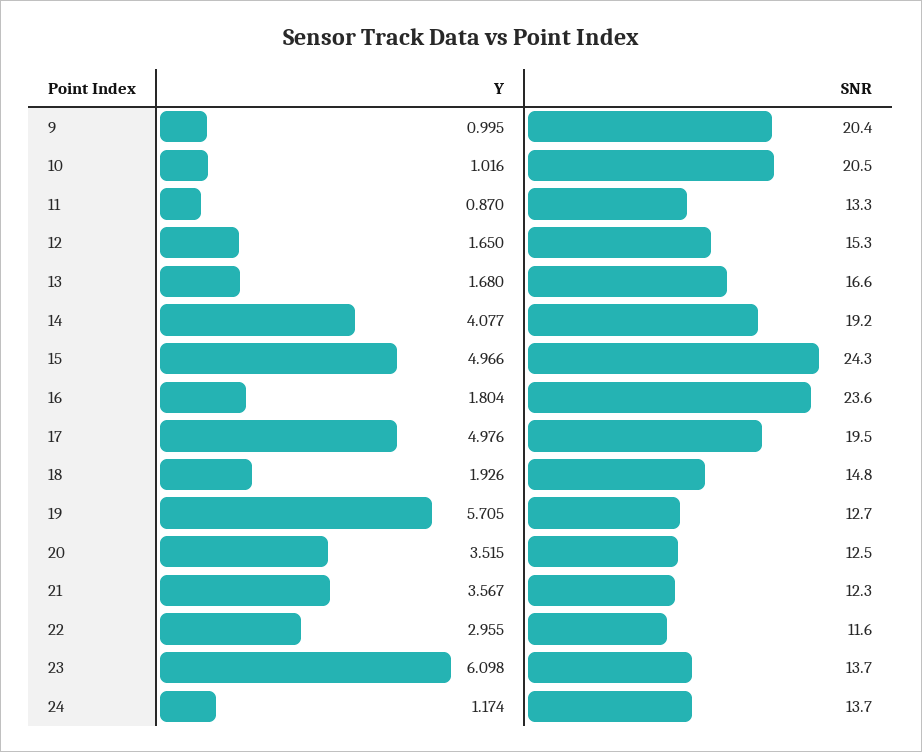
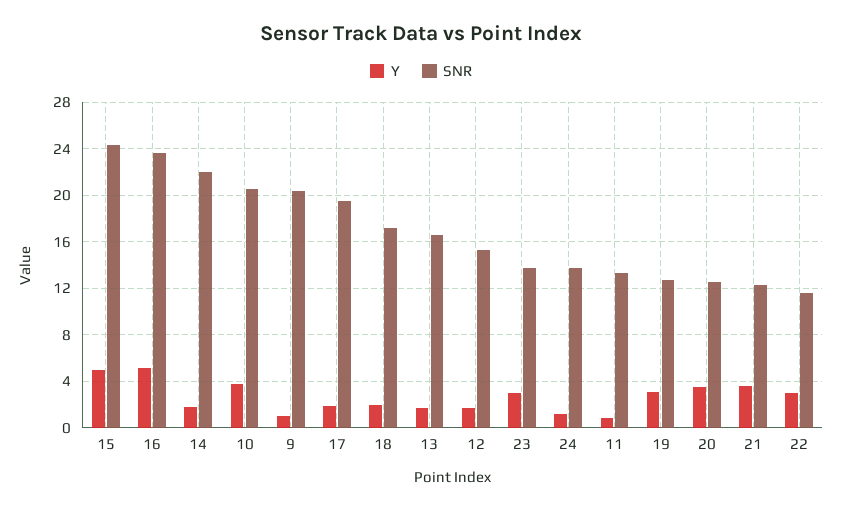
Y, 10: 1.016 -> 4
Y, 14: 4.077 -> 2
SNR, 14: 19.2 -> 22
Y, 16: 1.804 -> 5
Y, 17: 4.976 -> 2
SNR, 18: 14.8 -> 17
Y, 19: 5.705 -> 3
Y, 23: 6.098 -> 3

